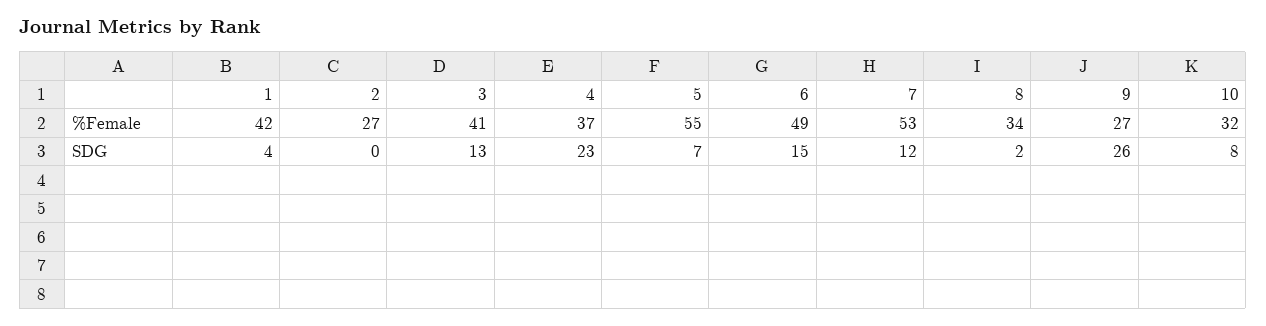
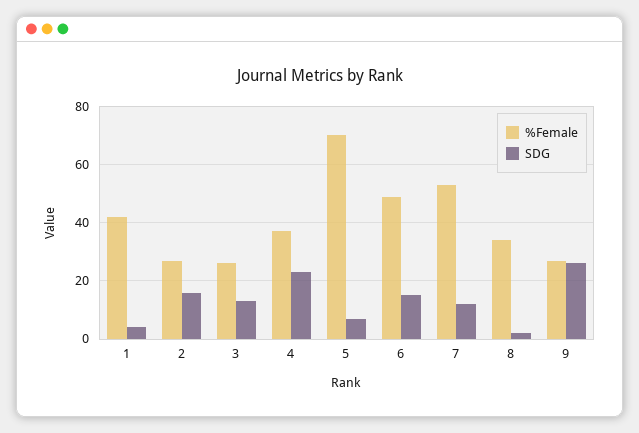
%Female, 3: 41 -> 25
%Female, 5: 55 -> 70
%Female, 10: 32 -> none
SDG, 2: 0 -> 15
SDG, 10: 8 -> none

